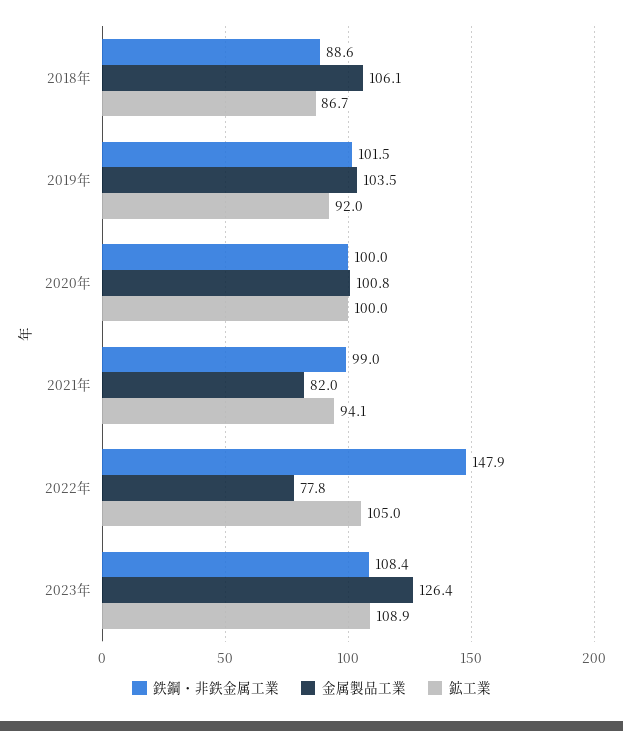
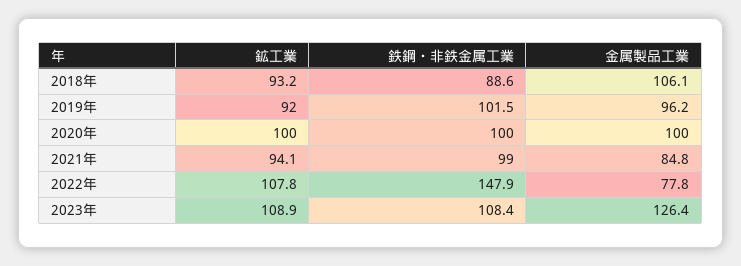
鉱工業, 2018年: 86.7 -> 93.2
金属製品工業, 2019年: 103.5 -> 96.2
金属製品工業, 2020年: 100.8 -> 100
金属製品工業, 2021年: 82 -> 84.8
鉱工業, 2022年: 105 -> 107.8

